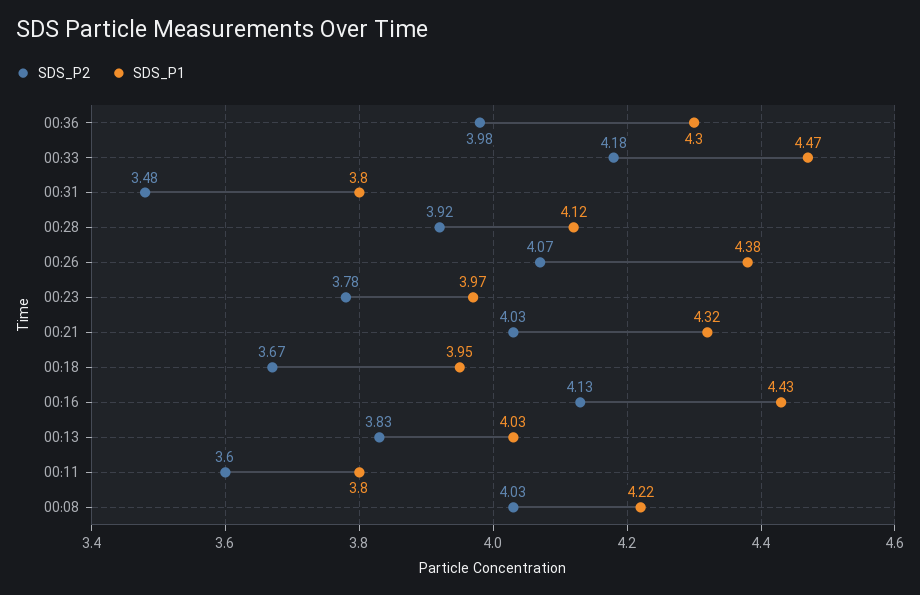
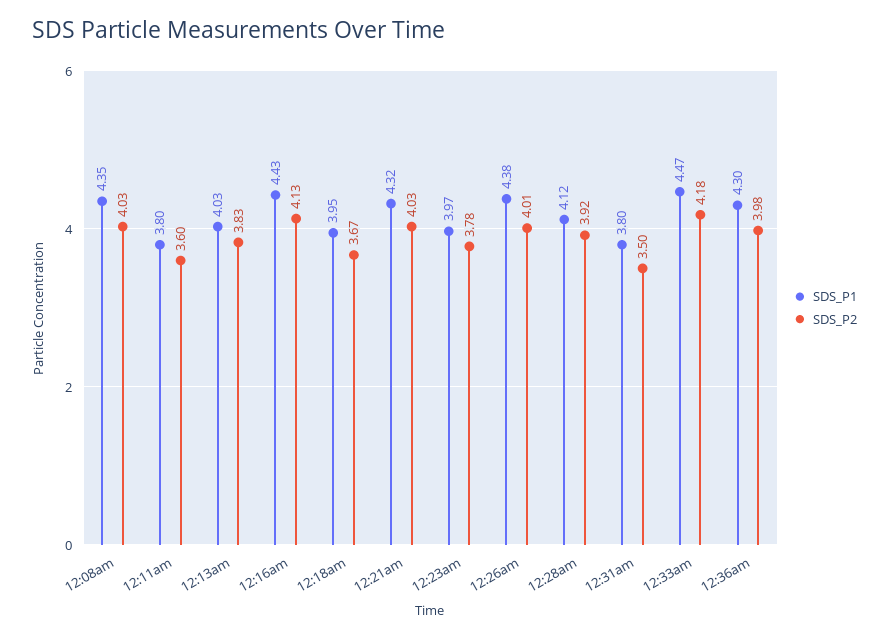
SDS_P2, 00:31: 3.48 -> 3.5
SDS_P2, 00:26: 4.07 -> 4.01
SDS_P1, 00:08: 4.22 -> 4.35

